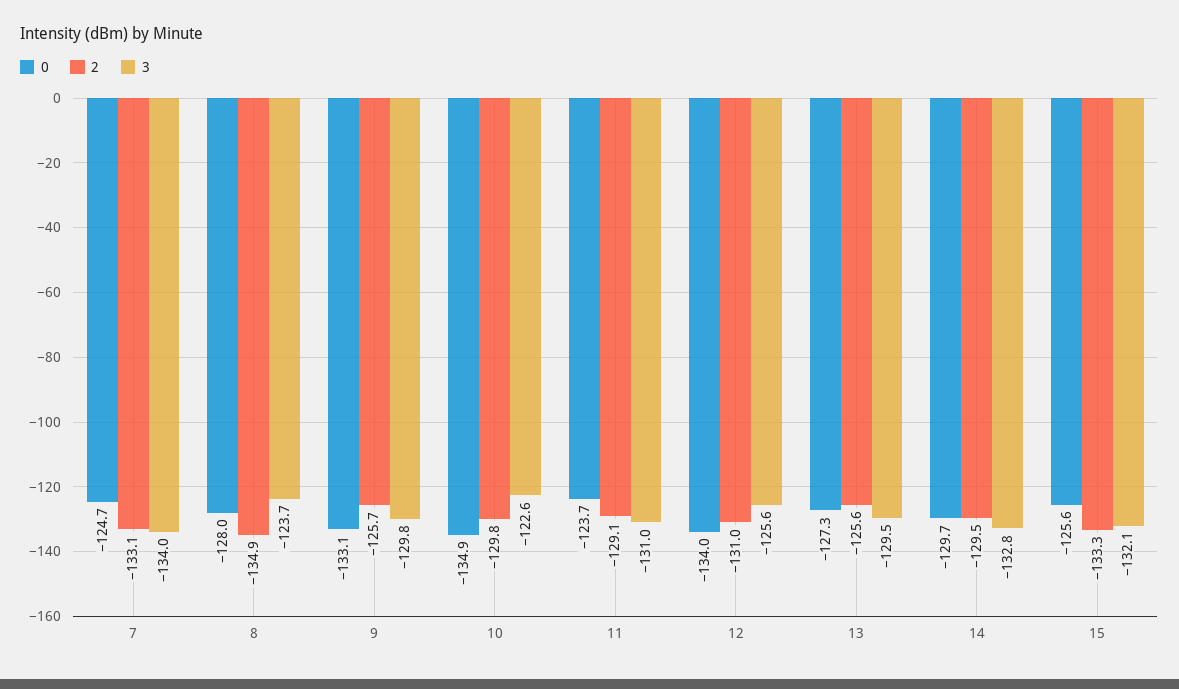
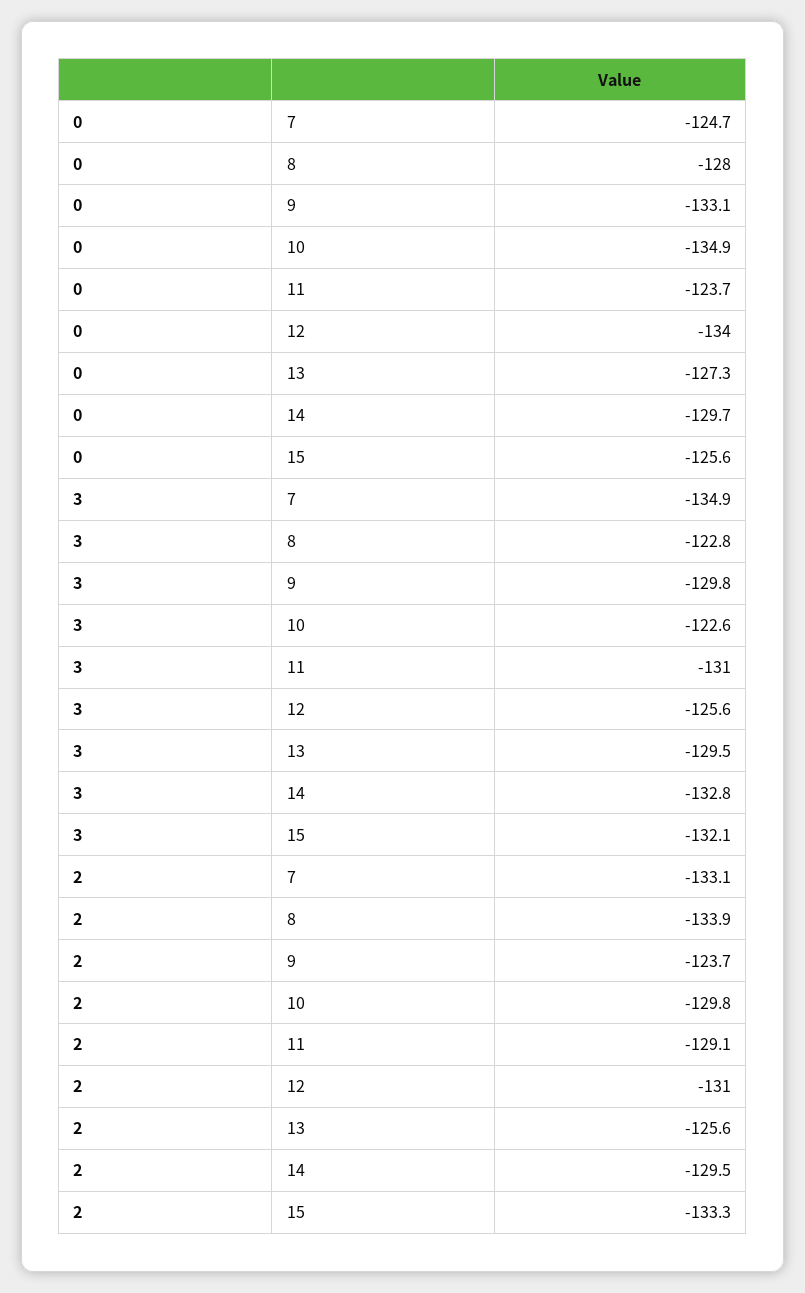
3, 7: -134 -> -134.9
2, 8: -134.9 -> -133.9
3, 8: -123.7 -> -122.8
2, 9: -125.7 -> -123.7

